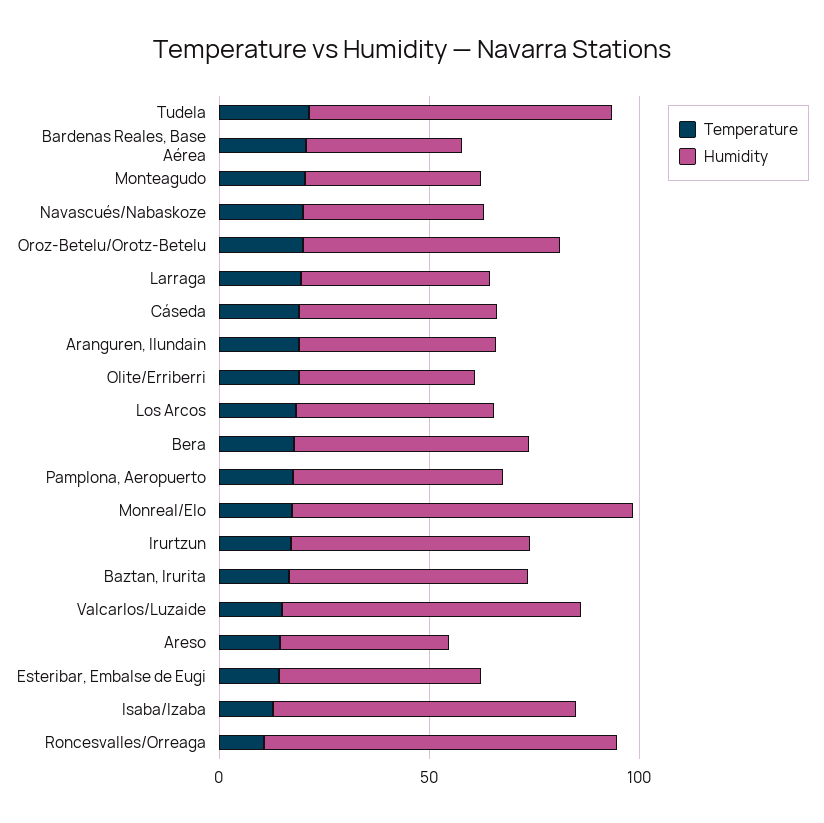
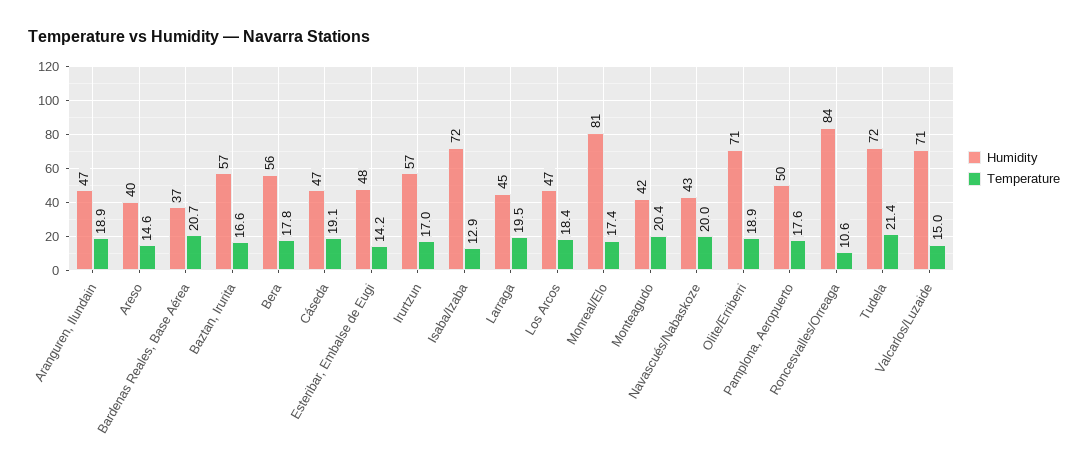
Temperature, Oroz-Betelu/Orotz-Betelu: 20 -> none
Humidity, Oroz-Betelu/Orotz-Betelu: 60 -> none
Humidity, Olite/Erriberri: 40 -> 71

